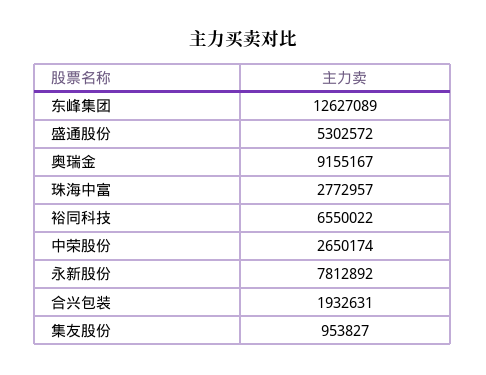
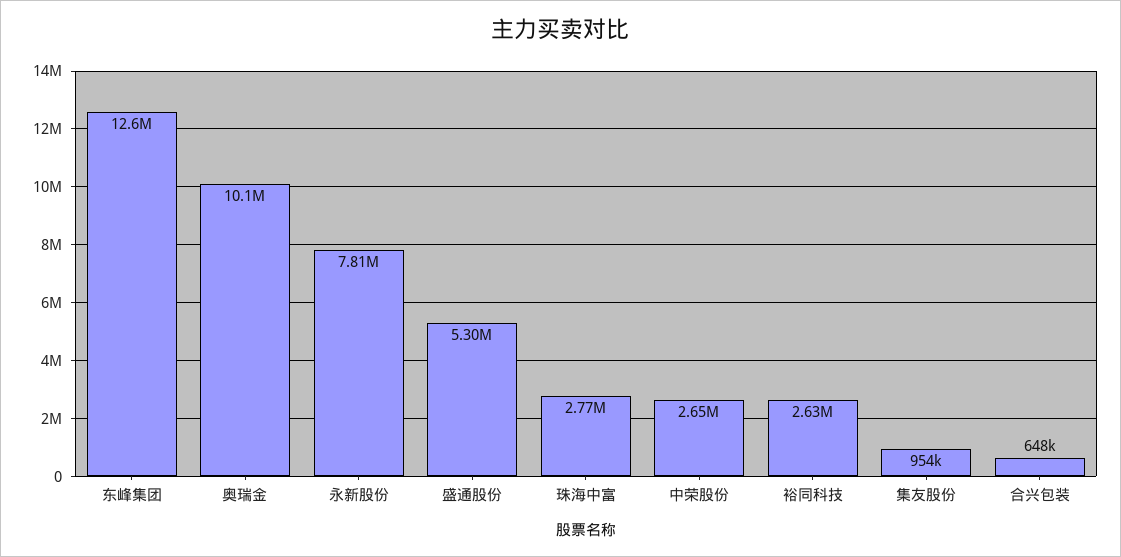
奥瑞金: 9155167 -> 10100000
裕同科技: 6550022 -> 2630000
合兴包装: 1932631 -> 648000

